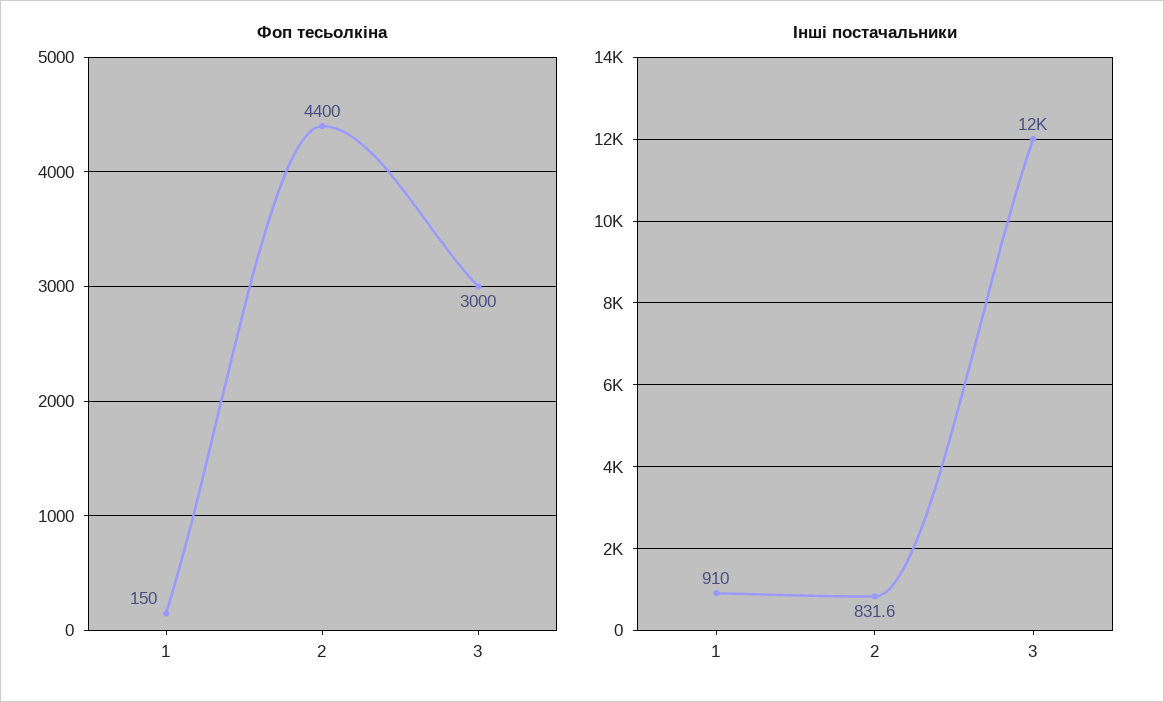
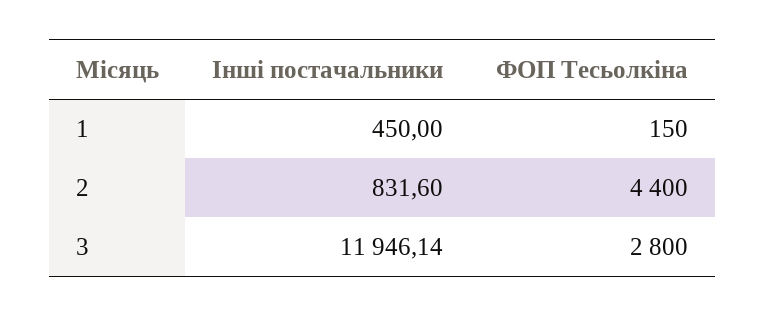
Фоп тесьолкіна, 3: 3000 -> 2800
Інші постачальники, 1: 910 -> 450

